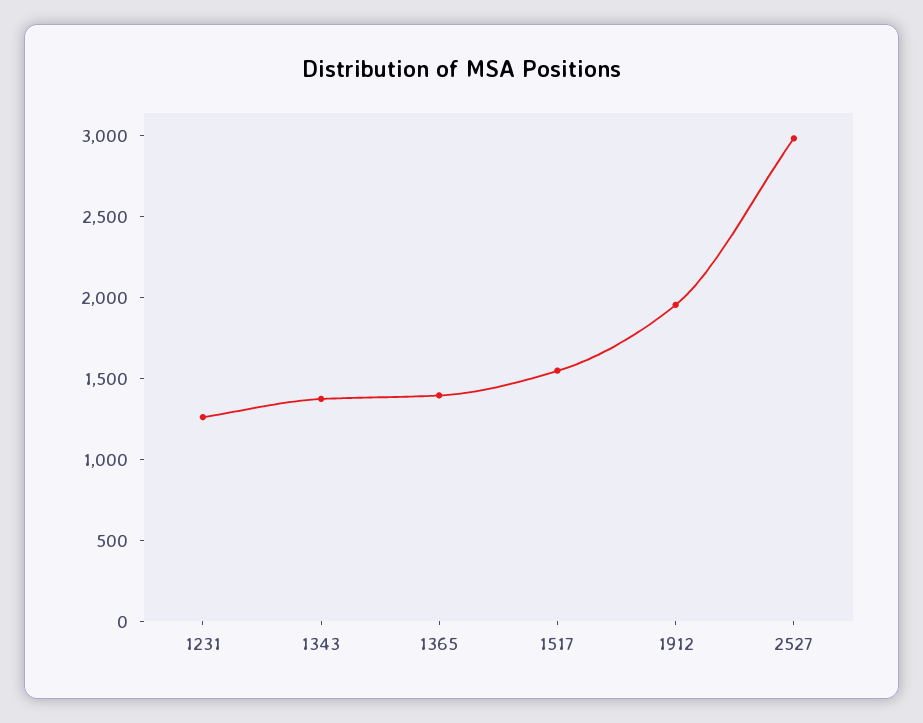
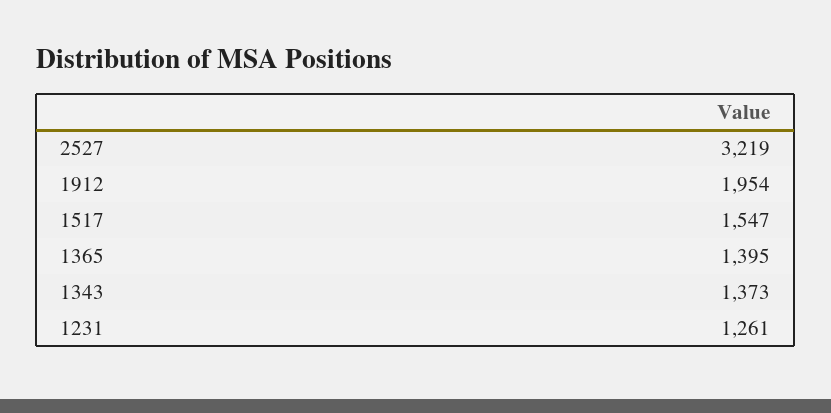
2527: 3000 -> 3219

